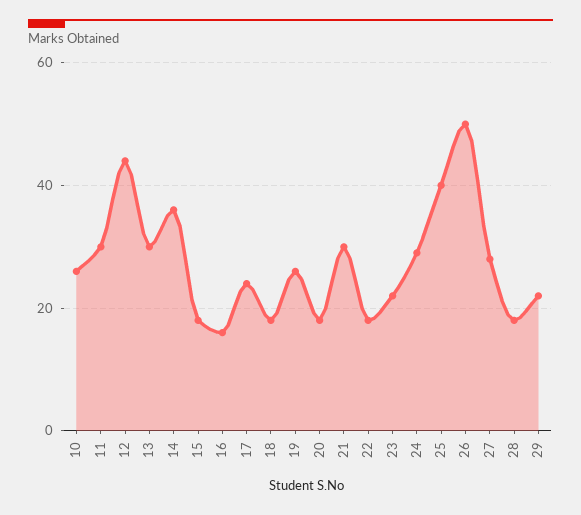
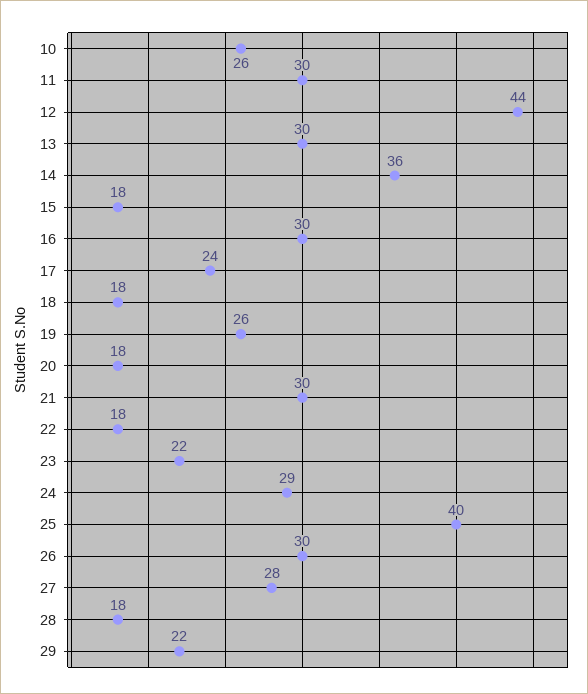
16: 15 -> 30
26: 50 -> 30

